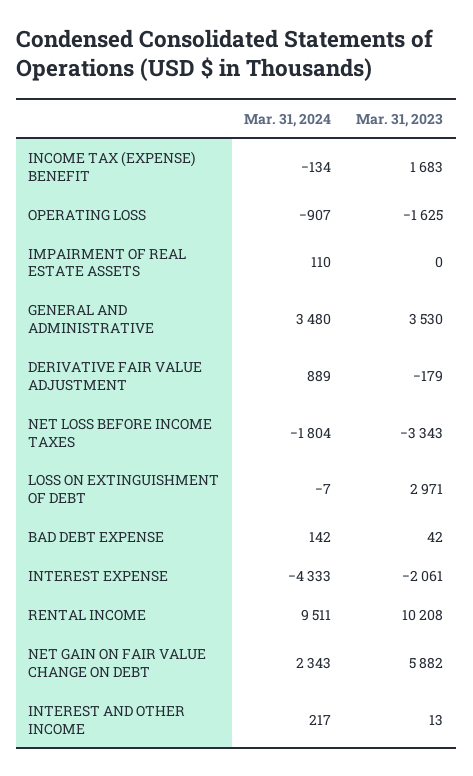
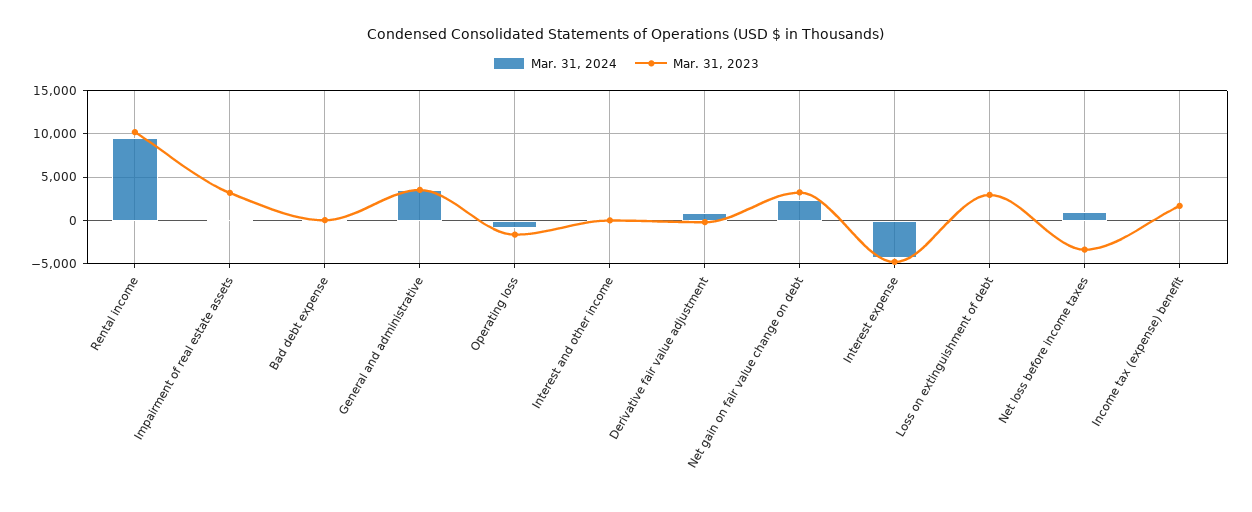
Mar. 31, 2023, IMPAIRMENT OF REAL ESTATE ASSETS: 0 -> 3000
Mar. 31, 2024, NET LOSS BEFORE INCOME TAXES: -1804 -> 1000
Mar. 31, 2023, INTEREST EXPENSE: -2061 -> -5000
Mar. 31, 2023, NET GAIN ON FAIR VALUE CHANGE ON DEBT: 5882 -> 3000

